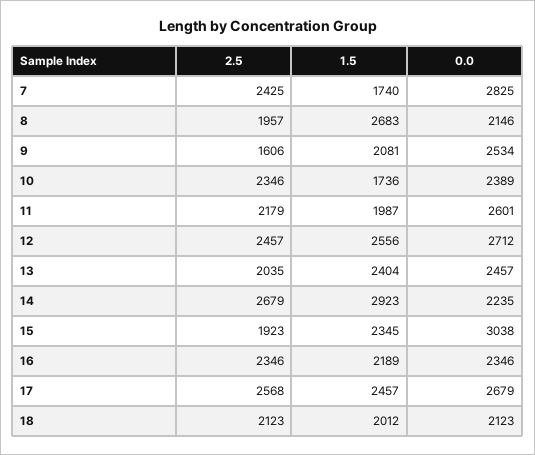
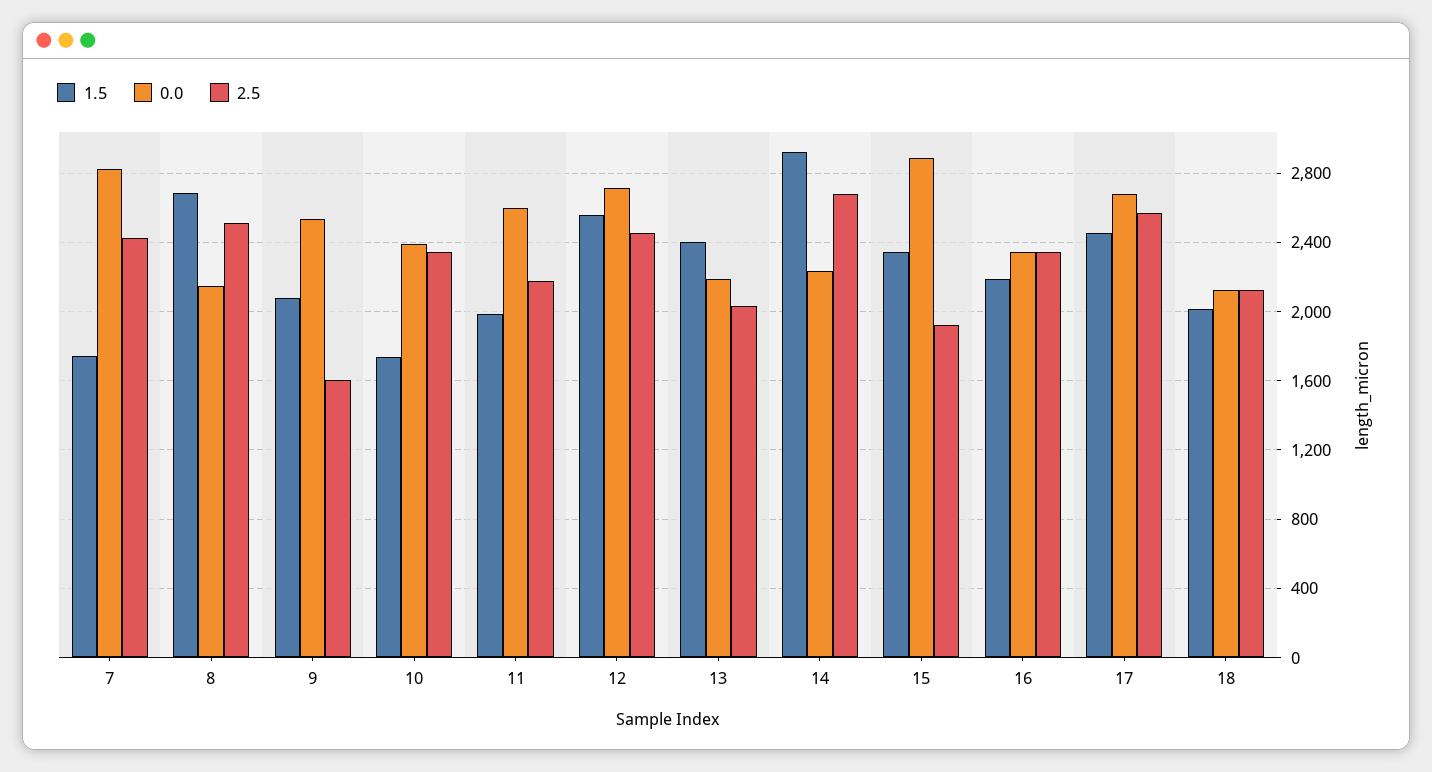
2.5, 8: 1957 -> 2500
0.0, 13: 2457 -> 2200
0.0, 15: 3038 -> 2900

